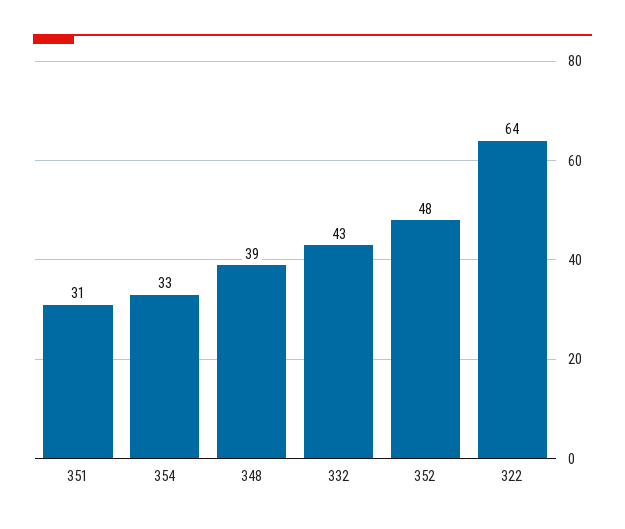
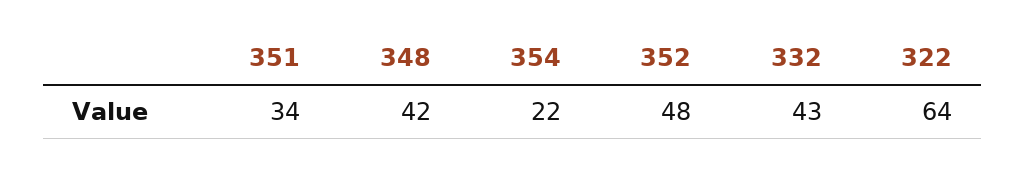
351: 31 -> 34
354: 33 -> 22
348: 39 -> 42

